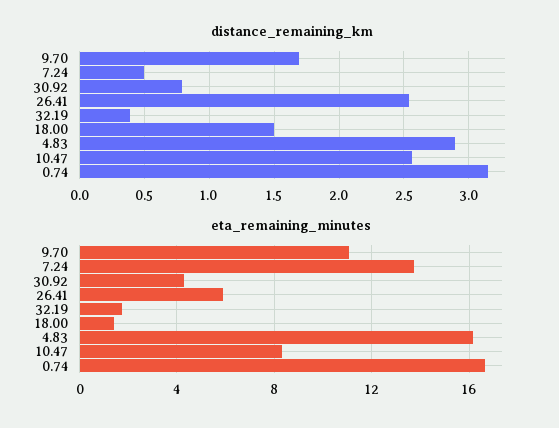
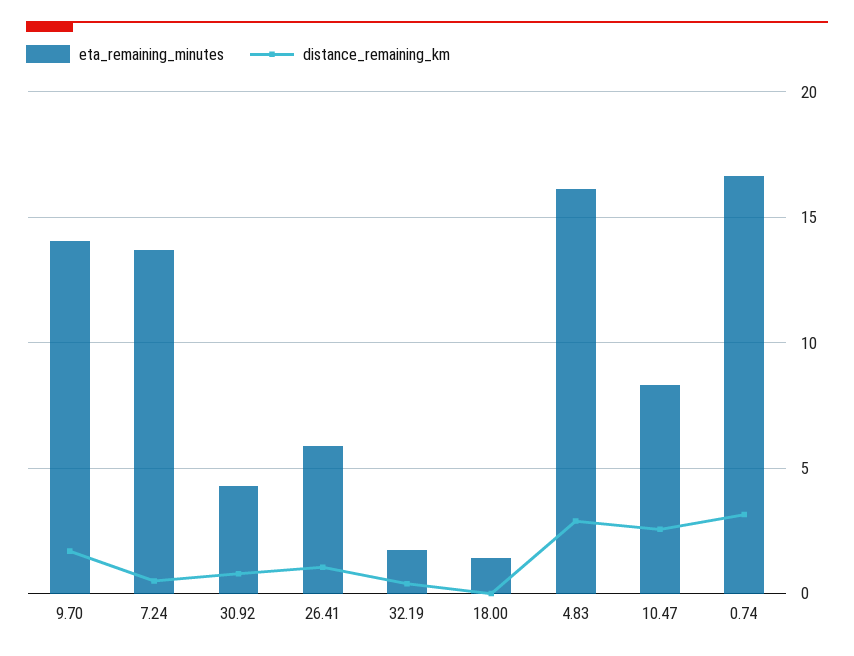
distance_remaining_km, 26.41: 2.55 -> 1
distance_remaining_km, 18.00: 1.5 -> 0
eta_remaining_minutes, 9.70: 11 -> 14

